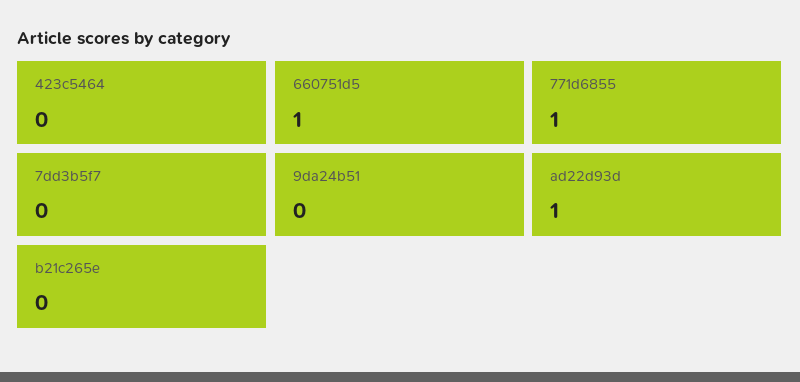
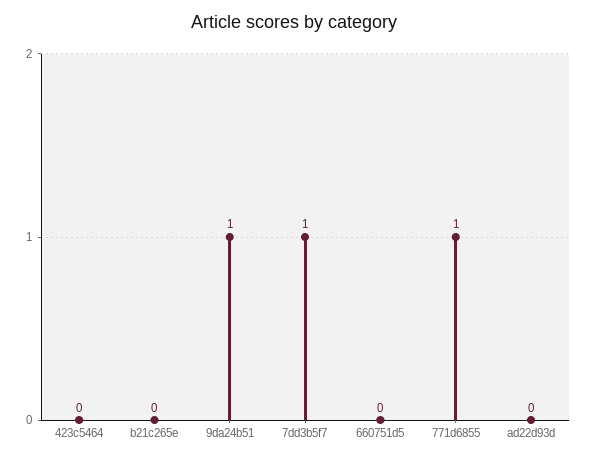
660751d5: 1 -> 0
7dd3b5f7: 0 -> 1
9da24b51: 0 -> 1
ad22d93d: 1 -> 0

